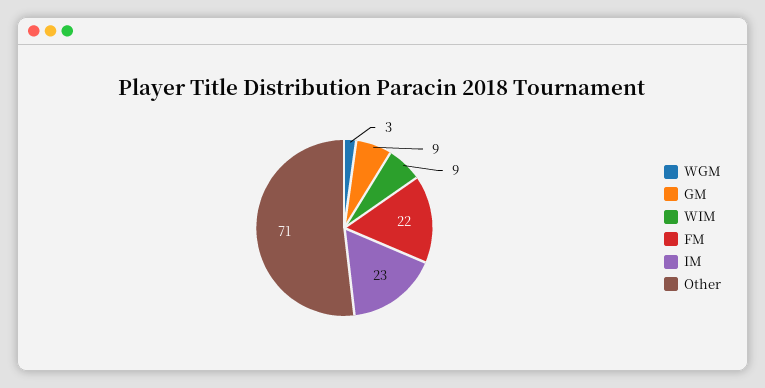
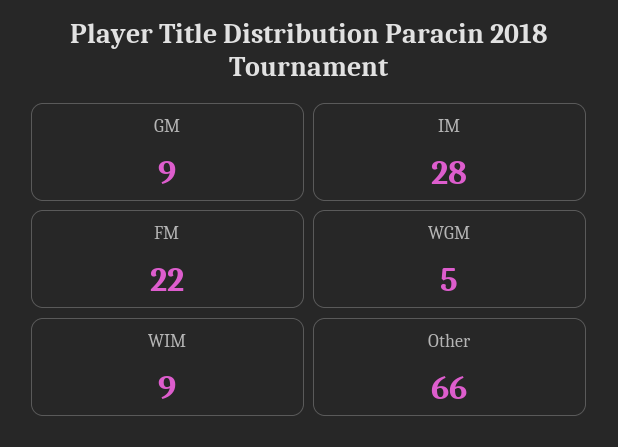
WGM: 3 -> 5
IM: 23 -> 28
Other: 71 -> 66

